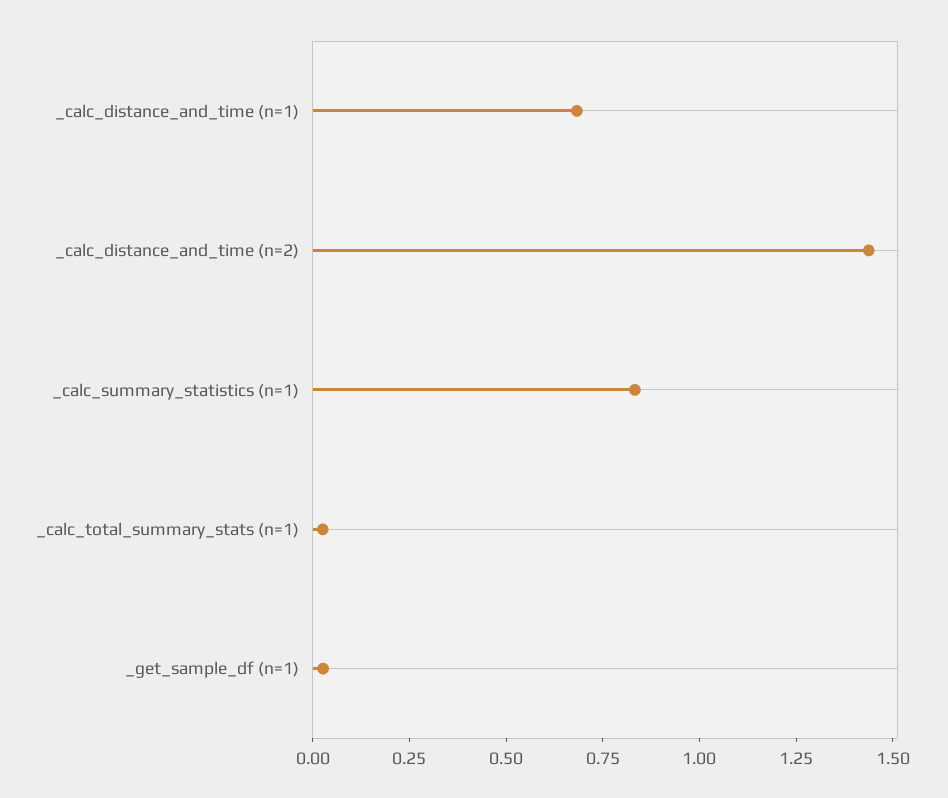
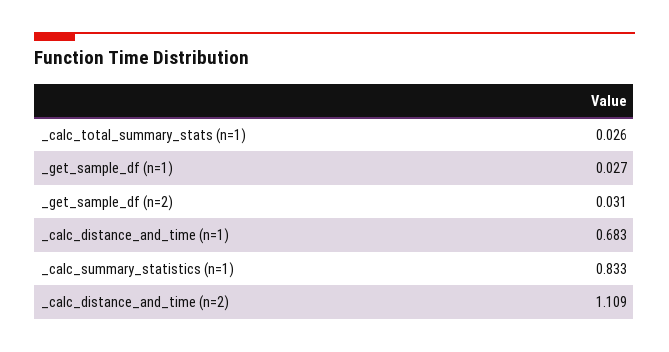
_calc_distance_and_time (n=2): 1.45 -> 1.109
_get_sample_df (n=2): none -> 0.031

